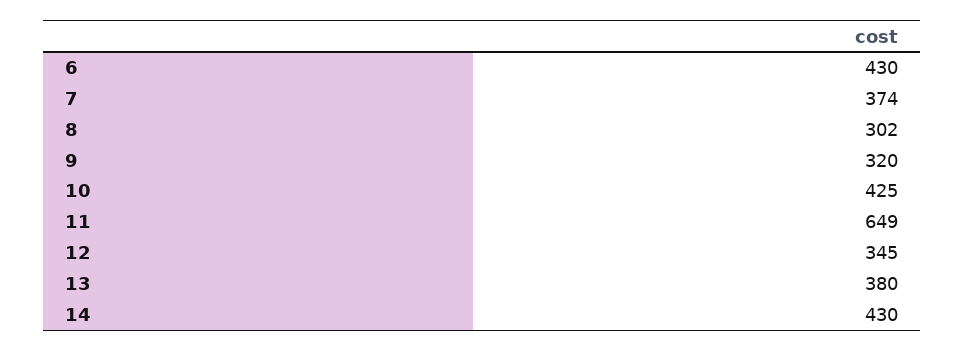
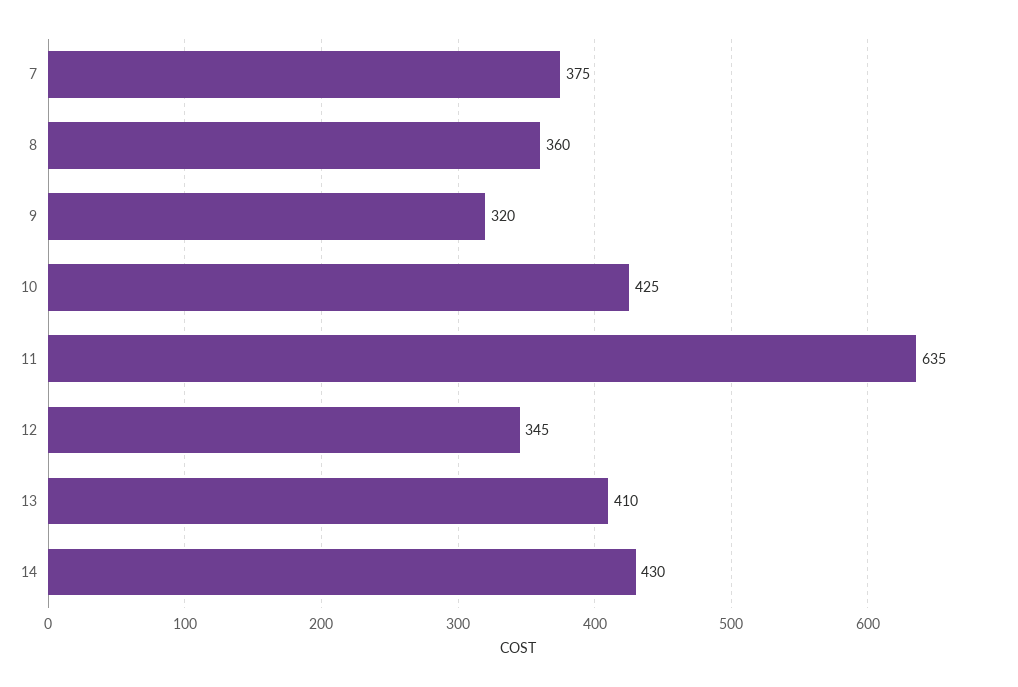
6: 430 -> none
7: 374 -> 375
8: 302 -> 360
11: 649 -> 635
13: 380 -> 410

